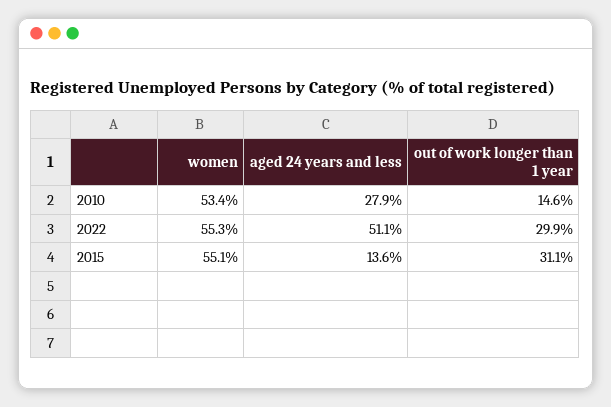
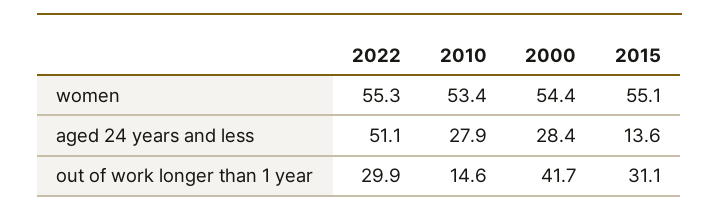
women, 2000: none -> 54.4
aged 24 years and less, 2000: none -> 28.4
out of work longer than 1 year, 2000: none -> 41.7

